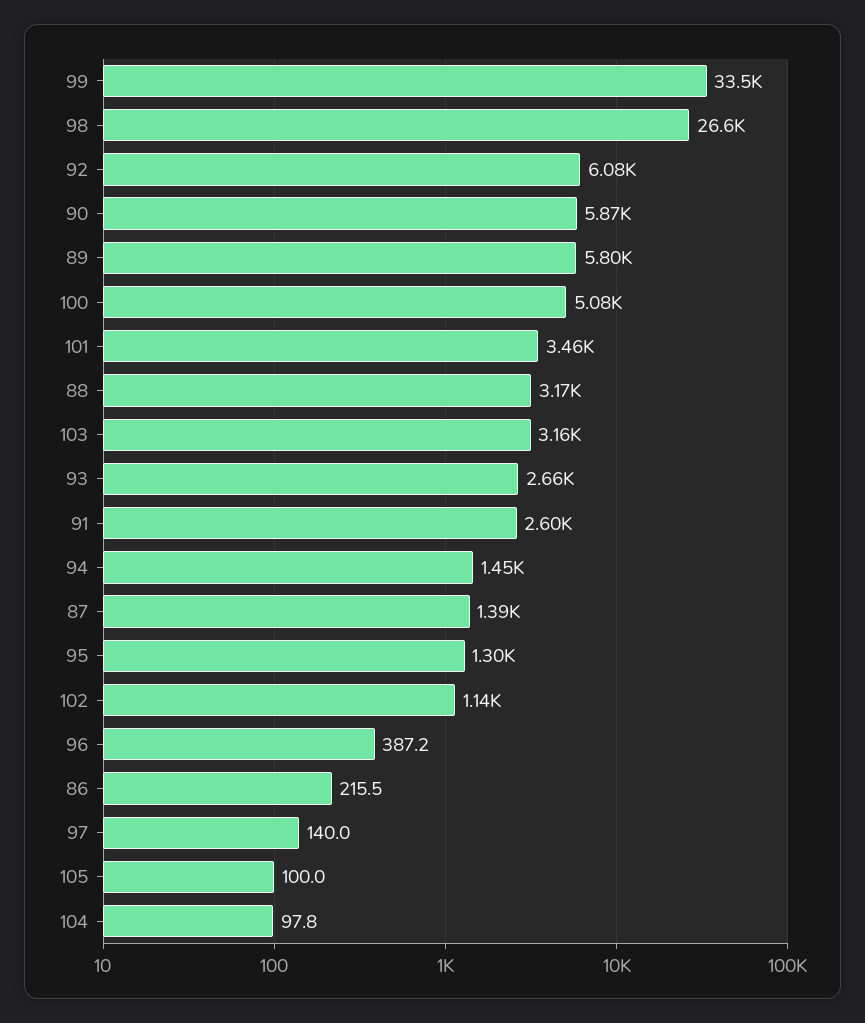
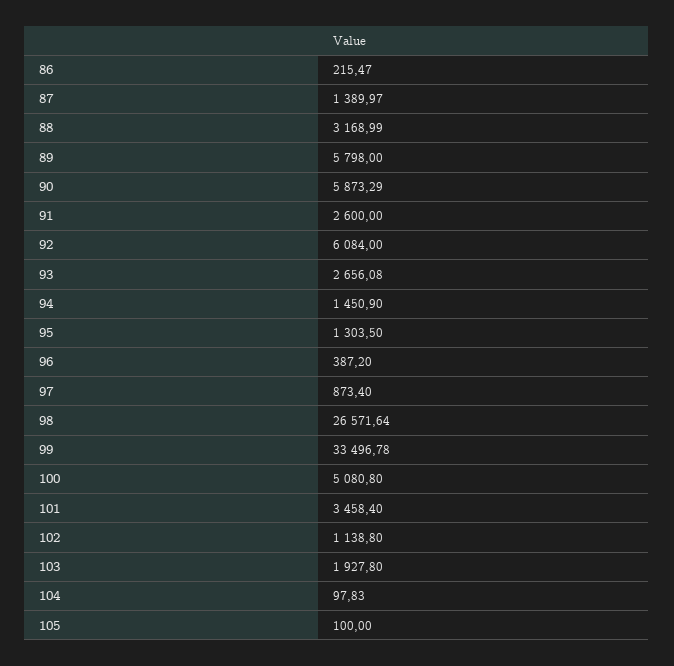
103: 3160 -> 1927.8
97: 140 -> 873.4

